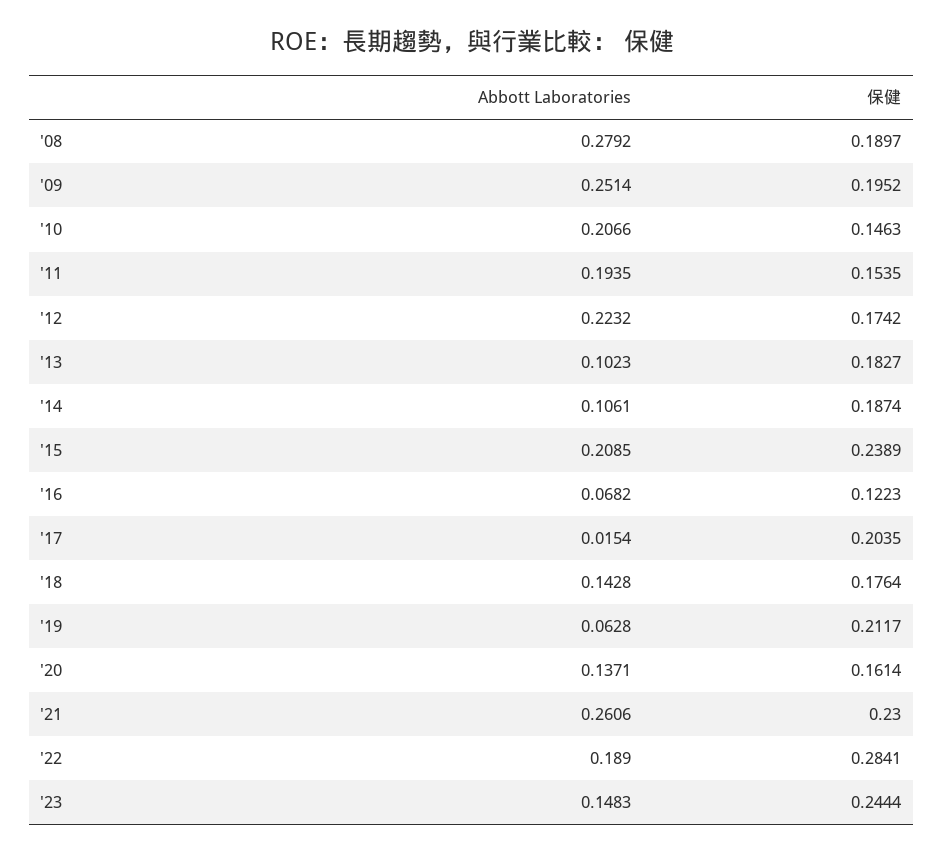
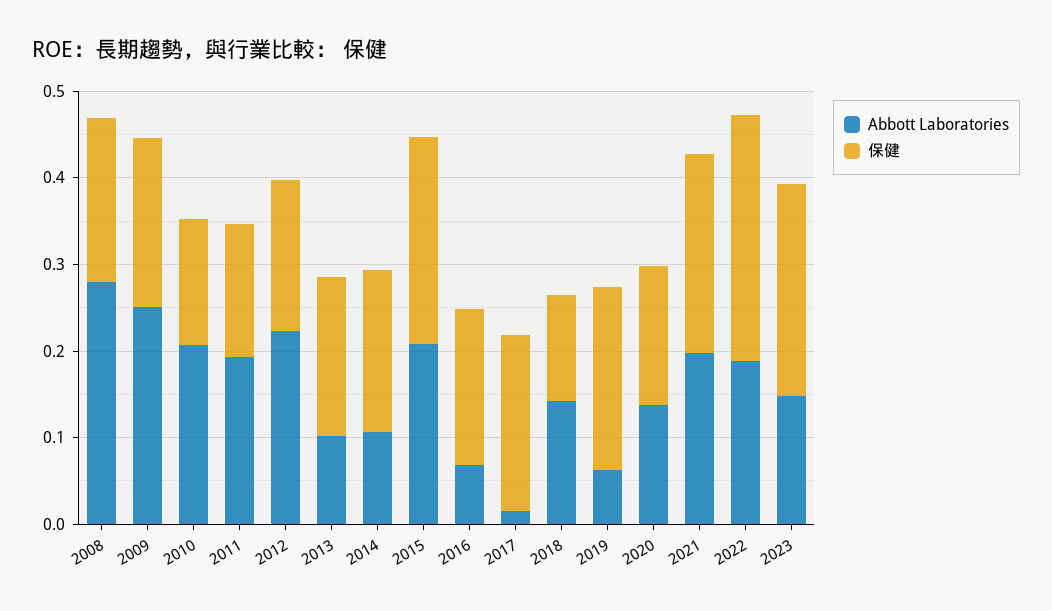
保健, '16: 0.1223 -> 0.18
保健, '18: 0.1764 -> 0.12
Abbott Laboratories, '21: 0.2606 -> 0.2

